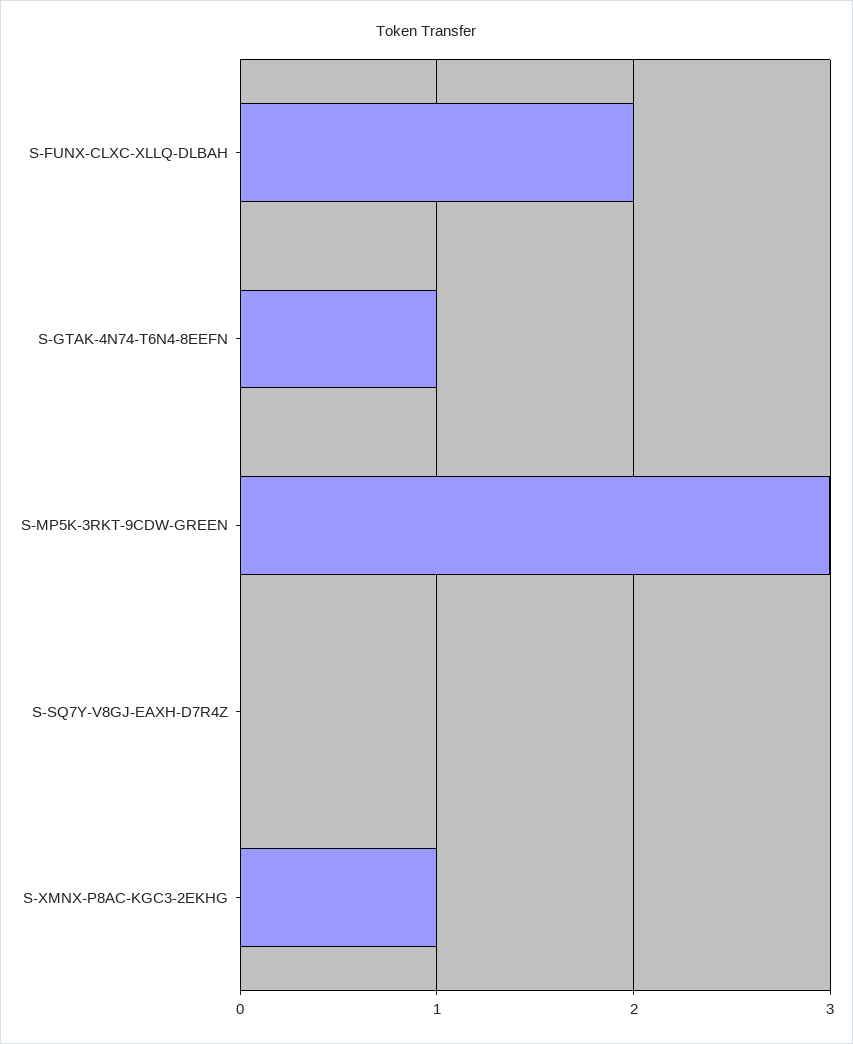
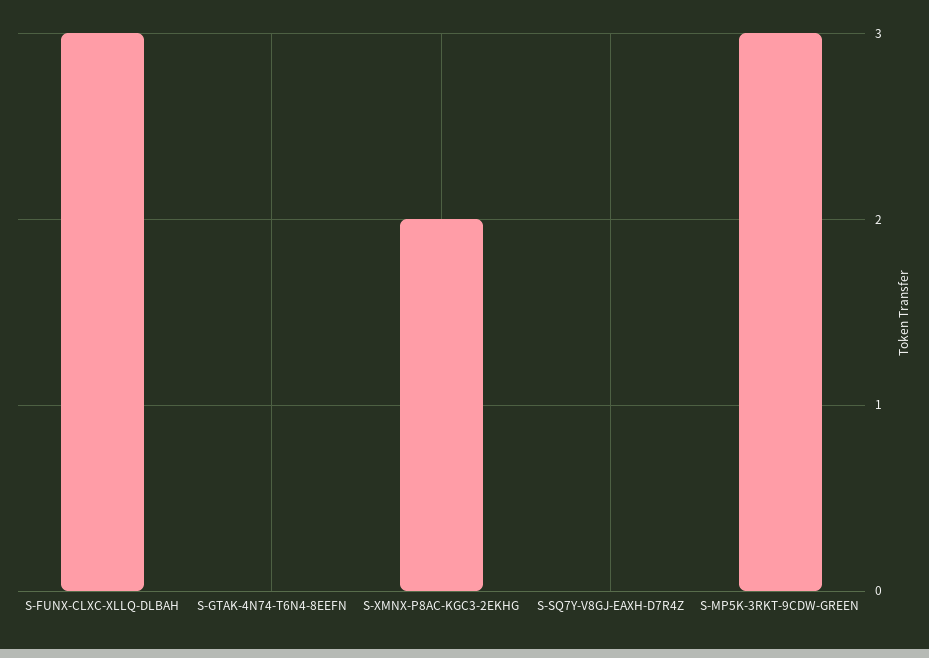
S-FUNX-CLXC-XLLQ-DLBAH: 2 -> 3
S-GTAK-4N74-T6N4-8EEFN: 1 -> 0
S-XMNX-P8AC-KGC3-2EKHG: 1 -> 2

